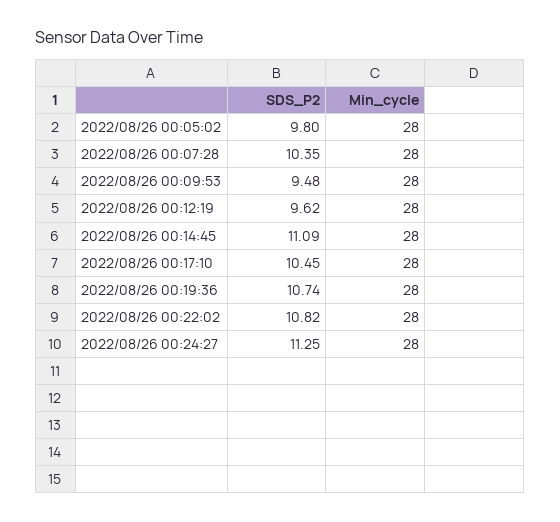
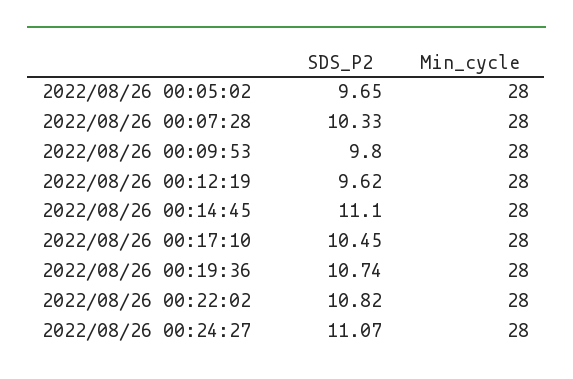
SDS_P2, 2022/08/26 00:05:02: 9.8 -> 9.65
SDS_P2, 2022/08/26 00:07:28: 10.35 -> 10.33
SDS_P2, 2022/08/26 00:09:53: 9.48 -> 9.8
SDS_P2, 2022/08/26 00:14:45: 11.09 -> 11.1
SDS_P2, 2022/08/26 00:24:27: 11.25 -> 11.07

